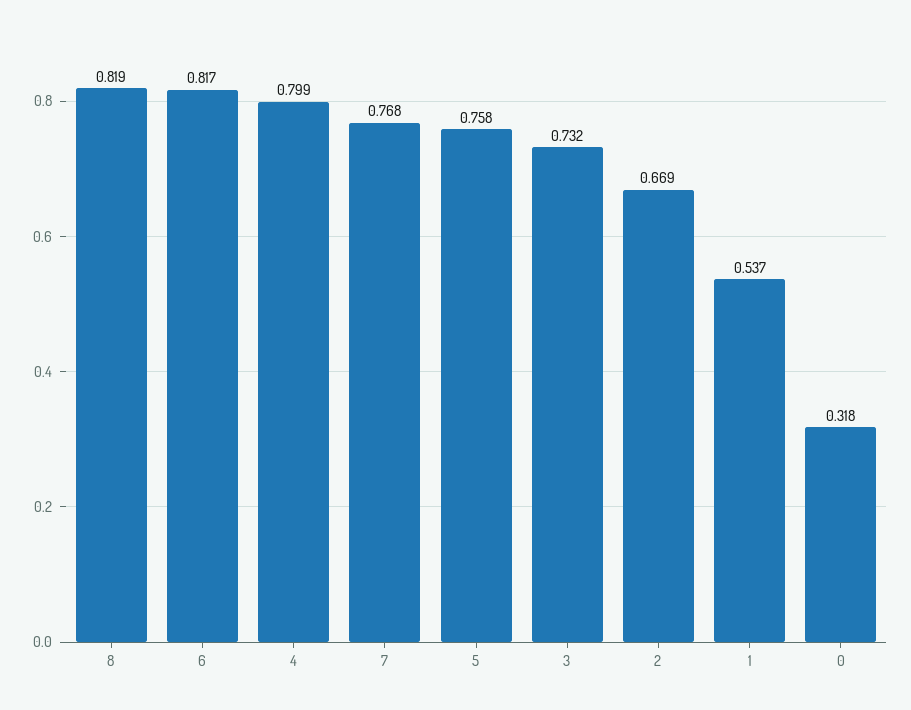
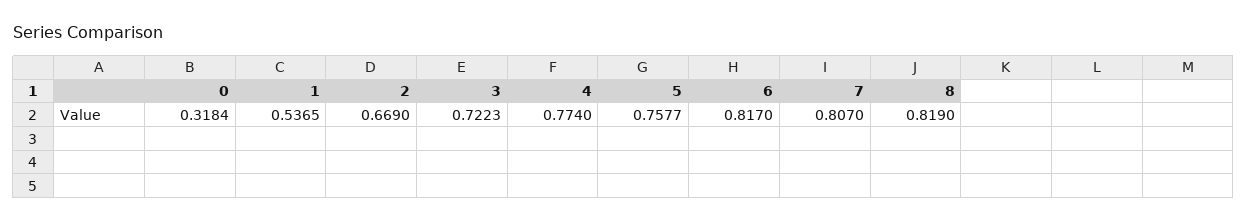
4: 0.799 -> 0.774
7: 0.768 -> 0.807
3: 0.732 -> 0.7223

